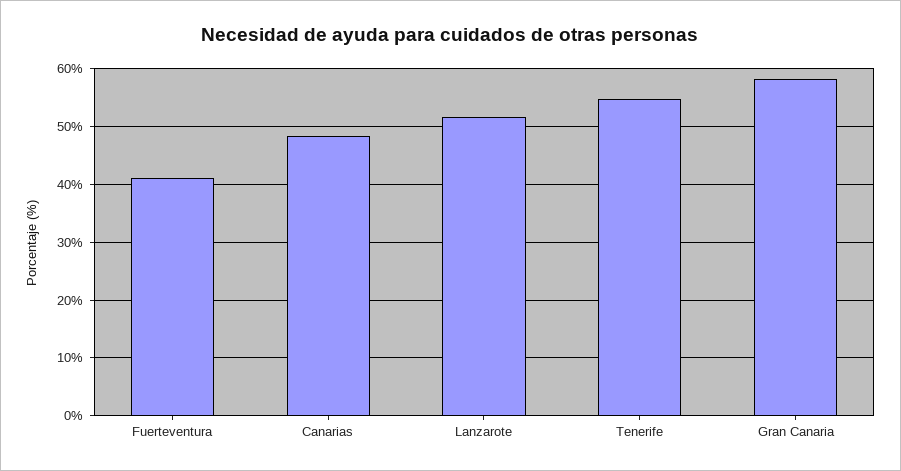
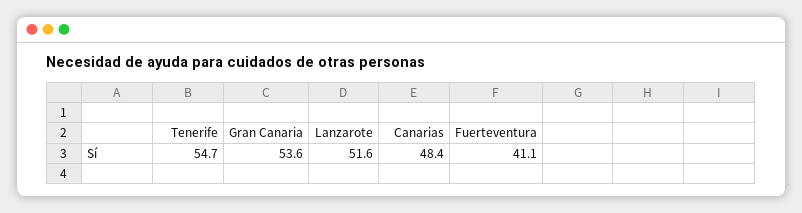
Gran Canaria: 58 -> 53.6

